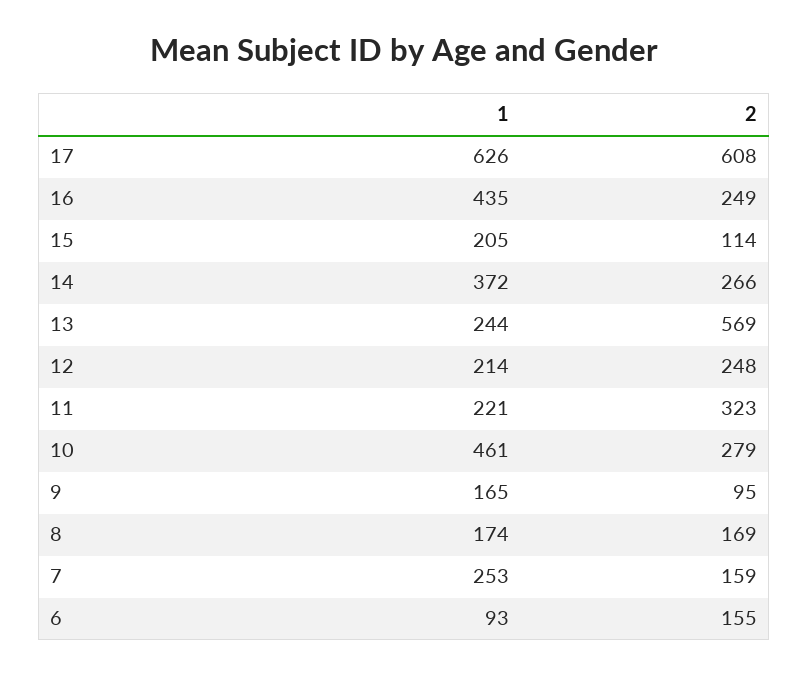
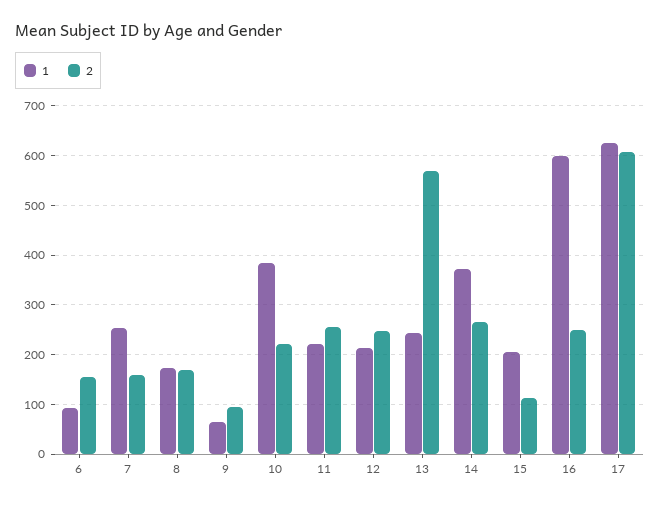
1, 16: 435 -> 600
2, 11: 323 -> 260
1, 10: 461 -> 380
2, 10: 279 -> 220
1, 9: 165 -> 60

